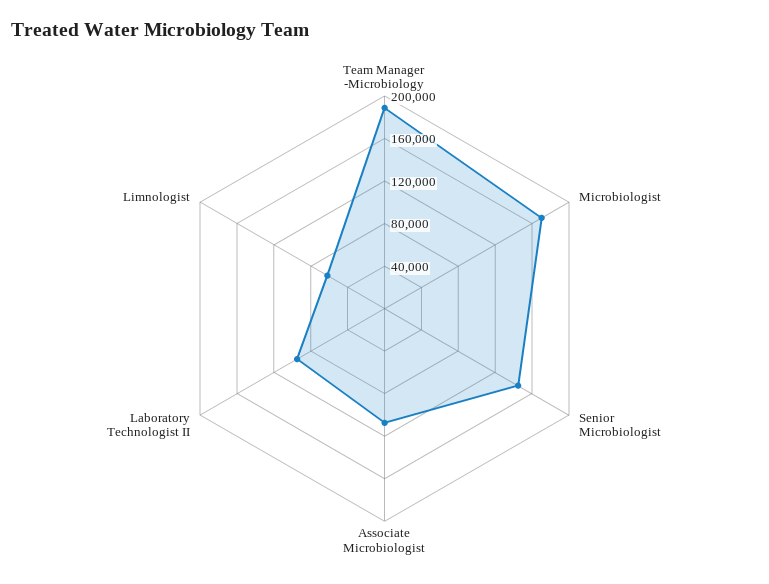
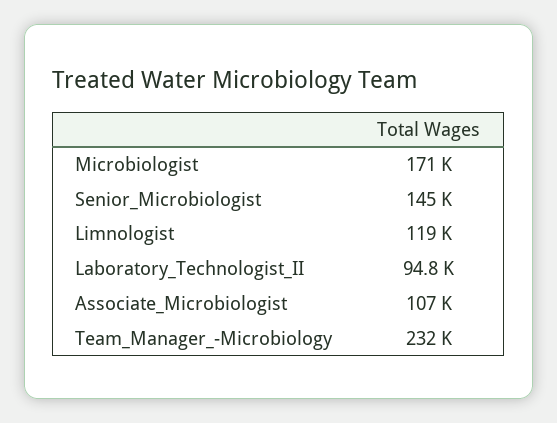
Team Manager -Microbiology: 190000 -> 232000
Limnologist: 60000 -> 119000

